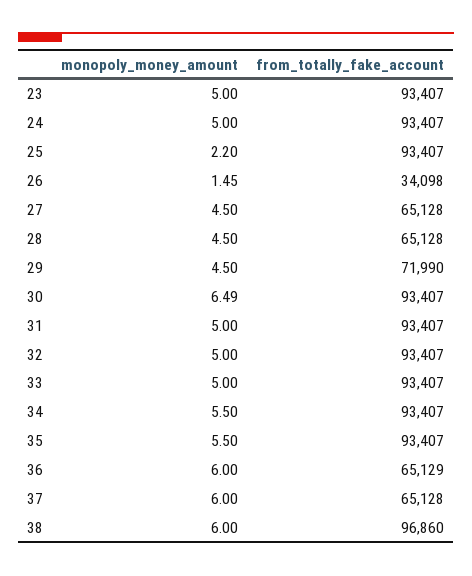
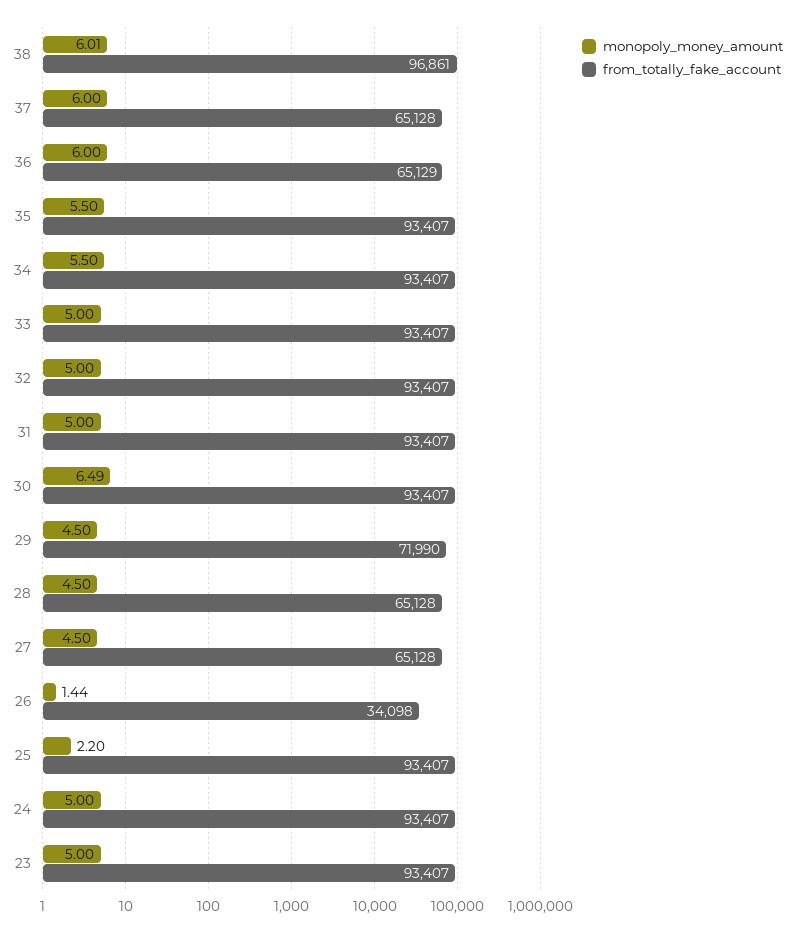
monopoly_money_amount, 26: 1.45 -> 1.44
monopoly_money_amount, 38: 6 -> 6.01
from_totally_fake_account, 38: 96860 -> 96861

